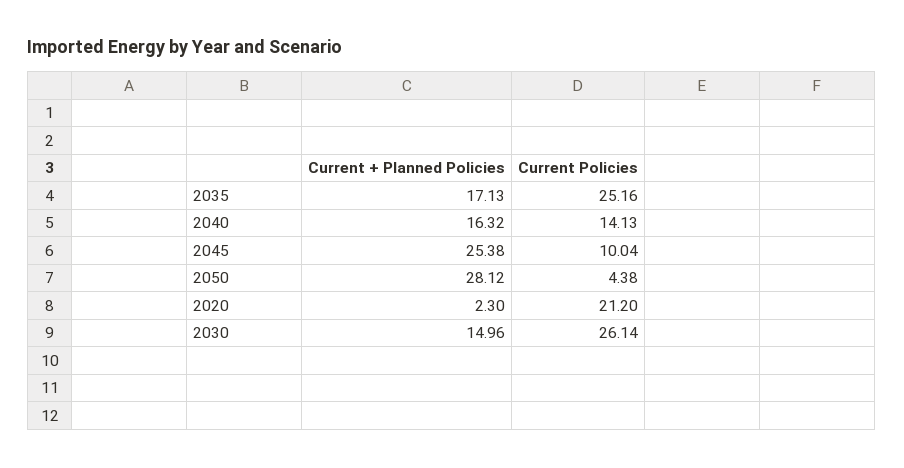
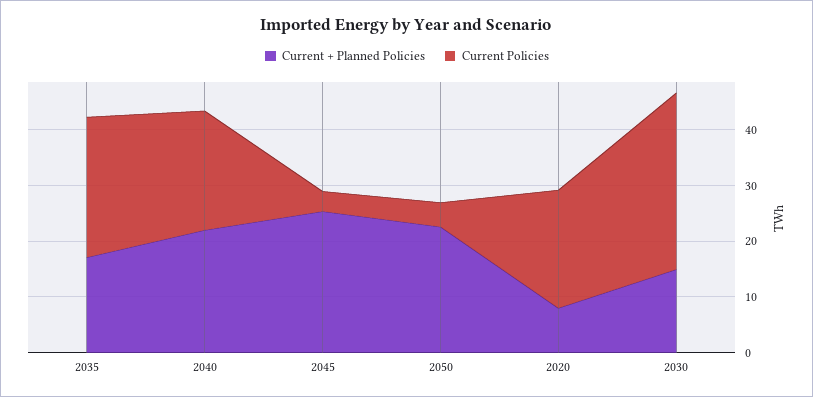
Current + Planned Policies, 2040: 16.32 -> 22
Current Policies, 2040: 14.13 -> 22
Current Policies, 2045: 10.04 -> 4
Current + Planned Policies, 2050: 28.12 -> 22
Current + Planned Policies, 2020: 2.3 -> 8
Current Policies, 2030: 26.14 -> 32

